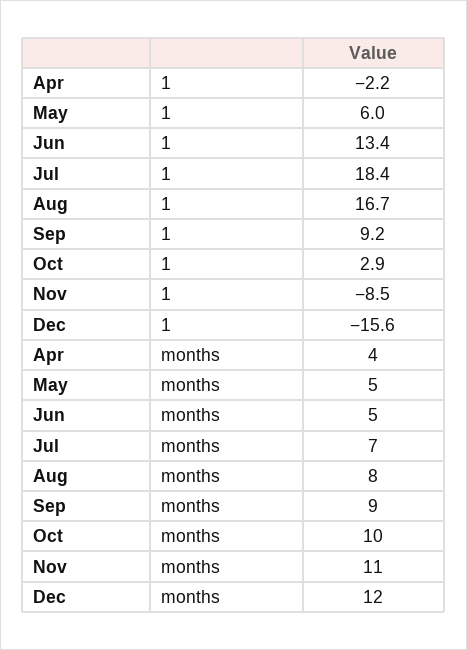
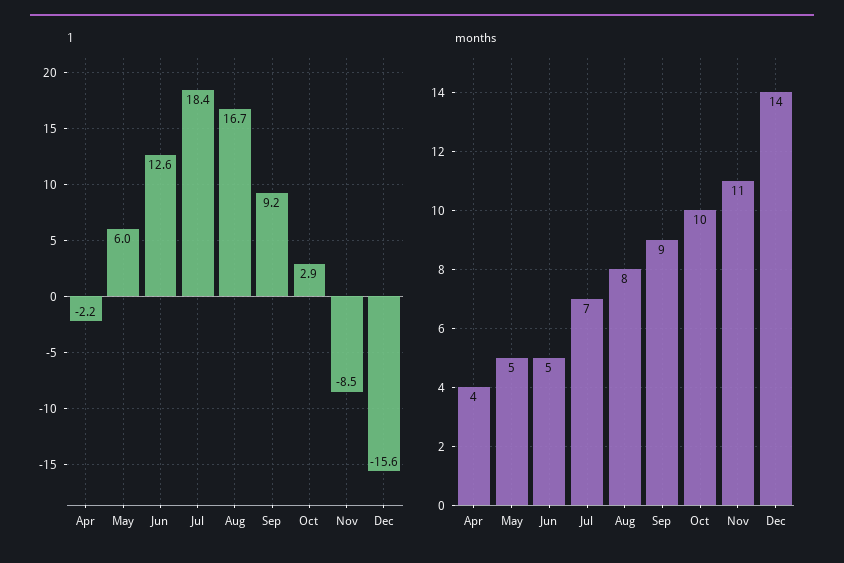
1, Jun: 13.4 -> 12.6
months, Dec: 12 -> 14

